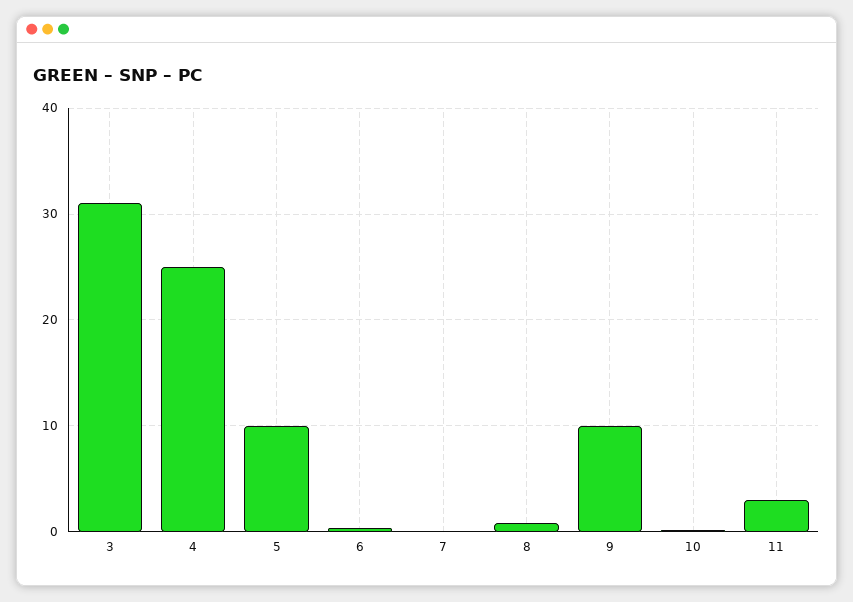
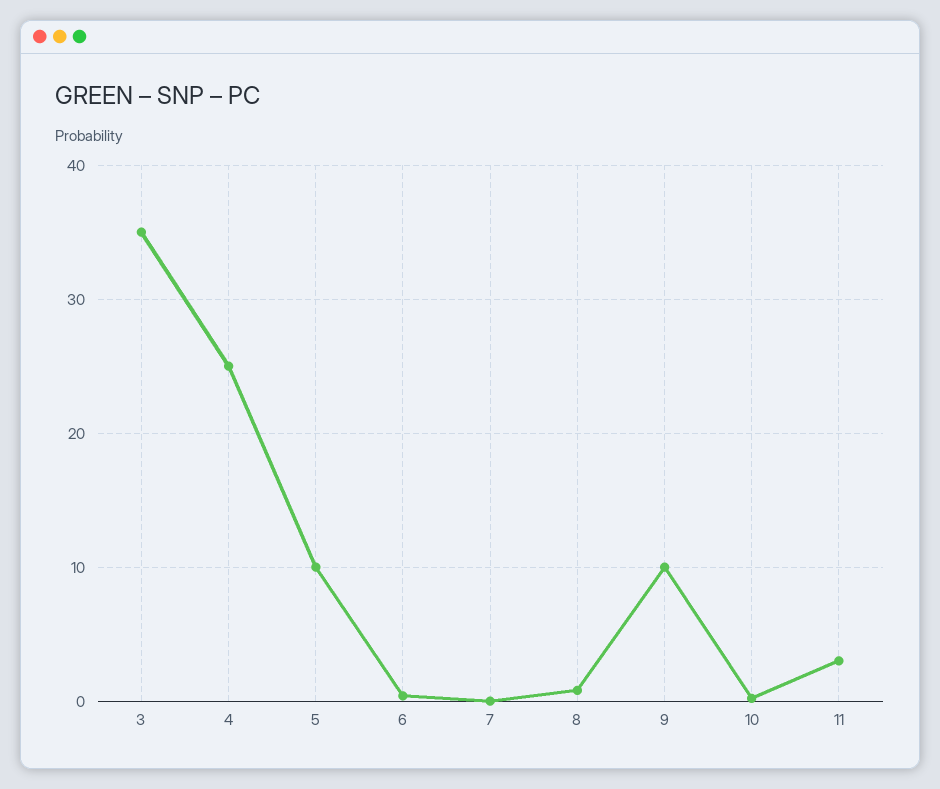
3: 31 -> 35

